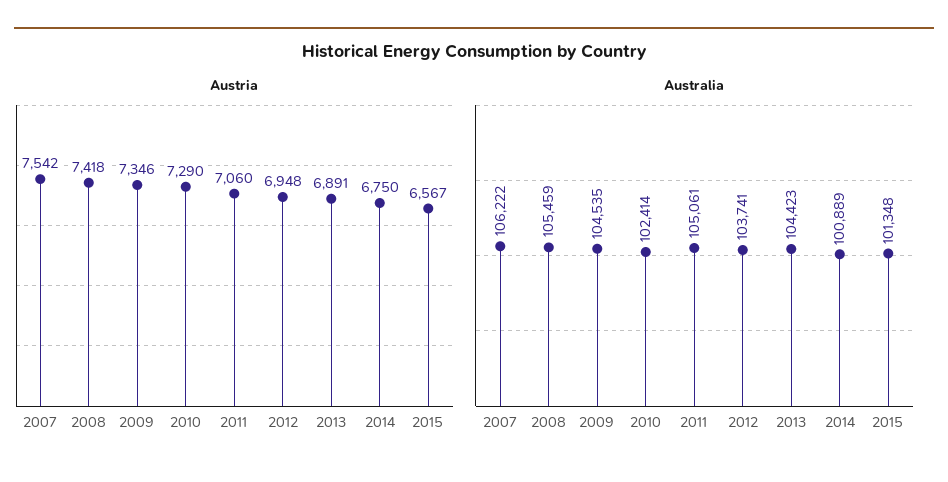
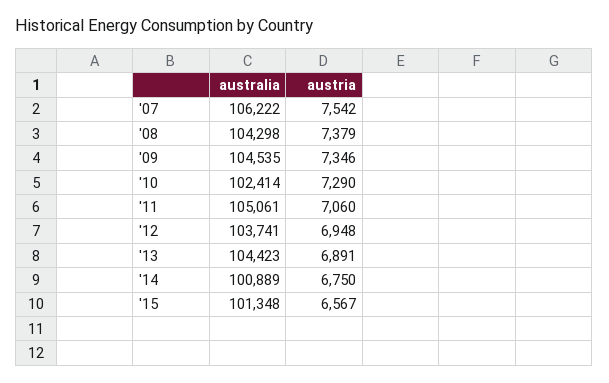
Austria, 2008: 7418 -> 7379
Australia, 2008: 105459 -> 104298

